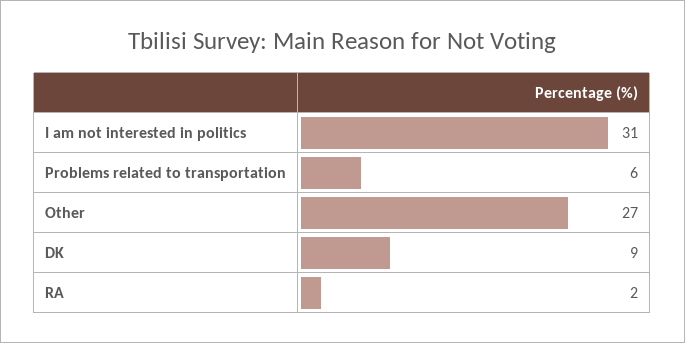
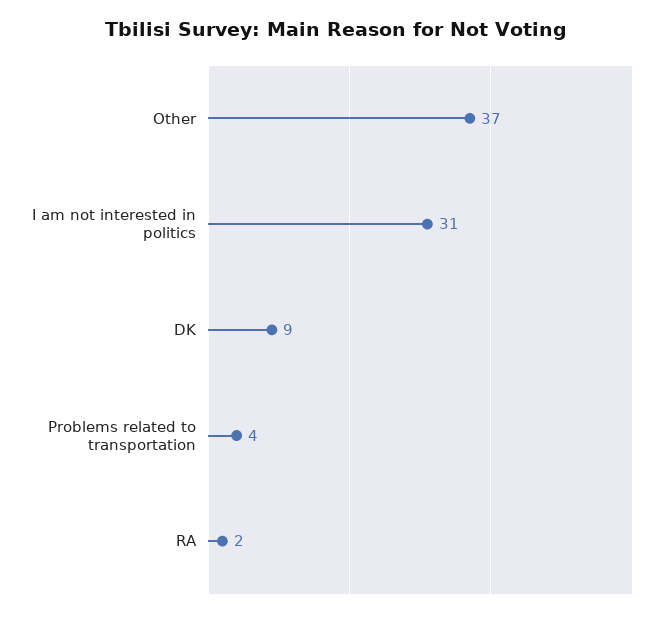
Problems related to transportation: 6 -> 4
Other: 27 -> 37

